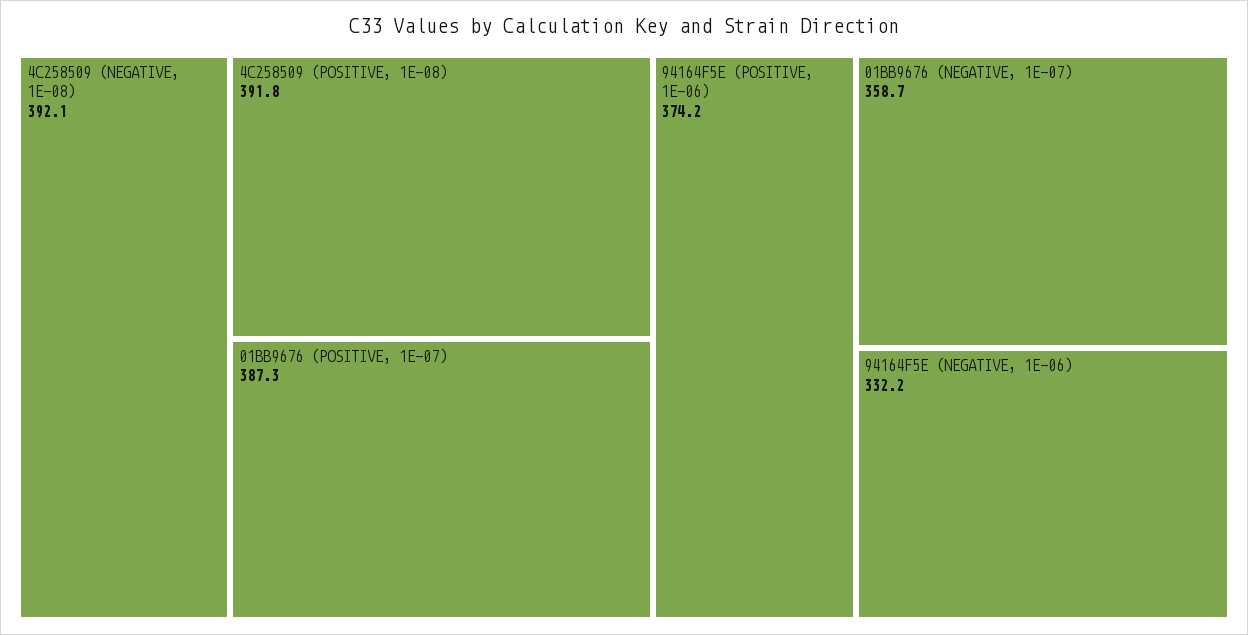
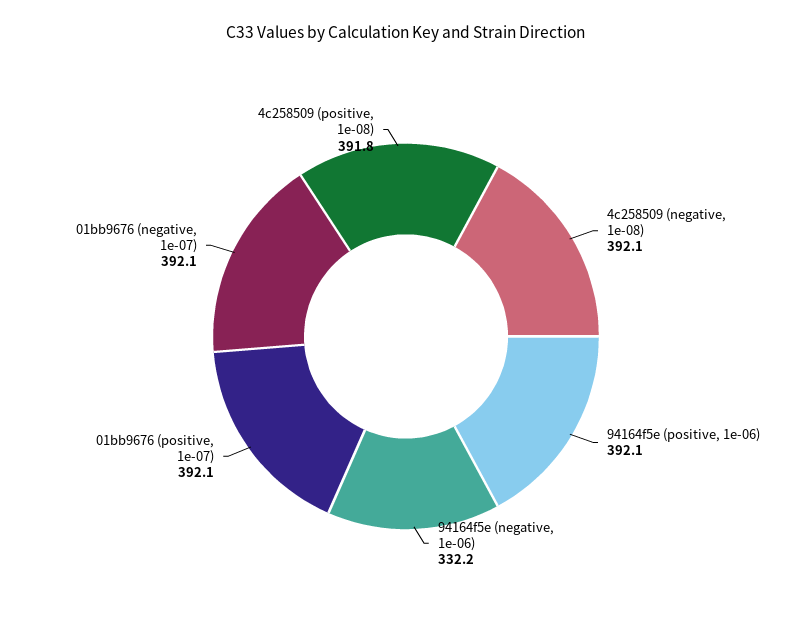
01BB9676 (POSITIVE, 1E-07): 387.3 -> 392.1
94164F5E (POSITIVE, 1E-06): 374.2 -> 392.1
01BB9676 (NEGATIVE, 1E-07): 358.7 -> 392.1

